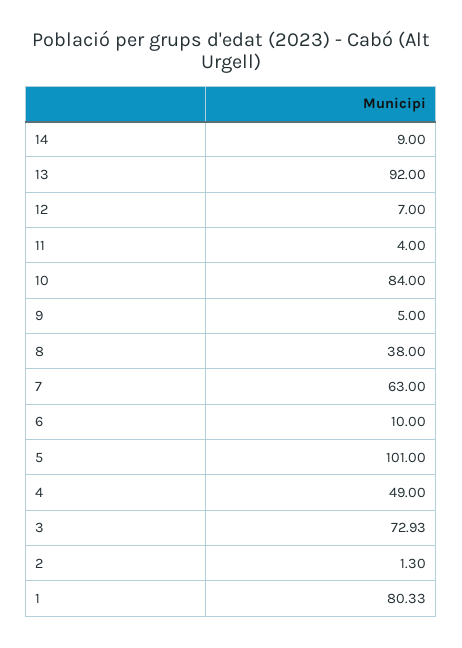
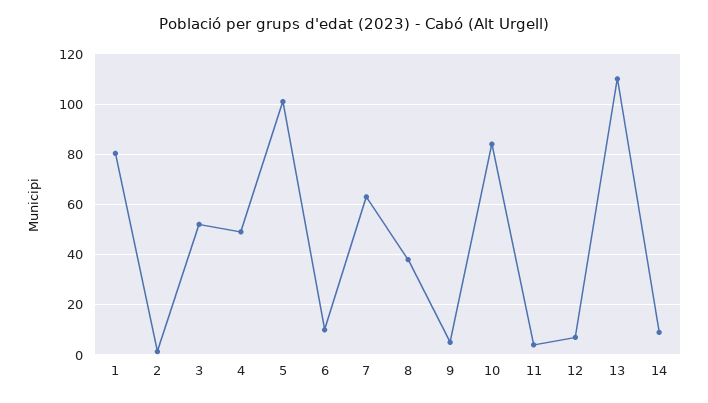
13: 92 -> 110
3: 72.93 -> 52.5

